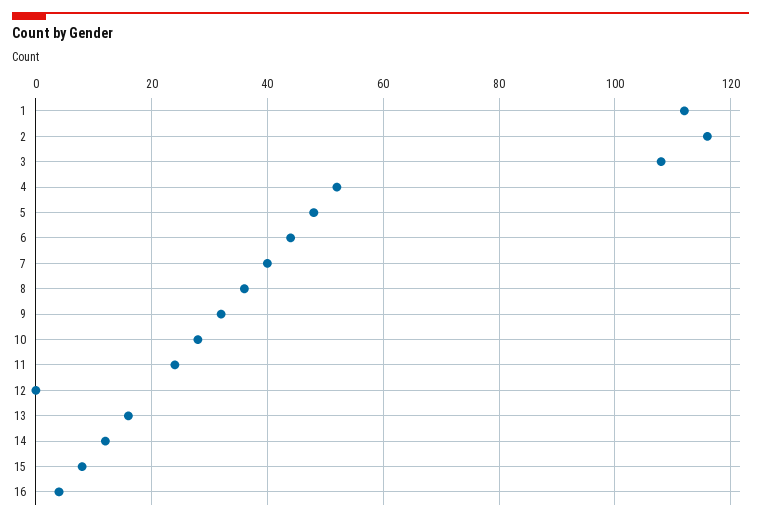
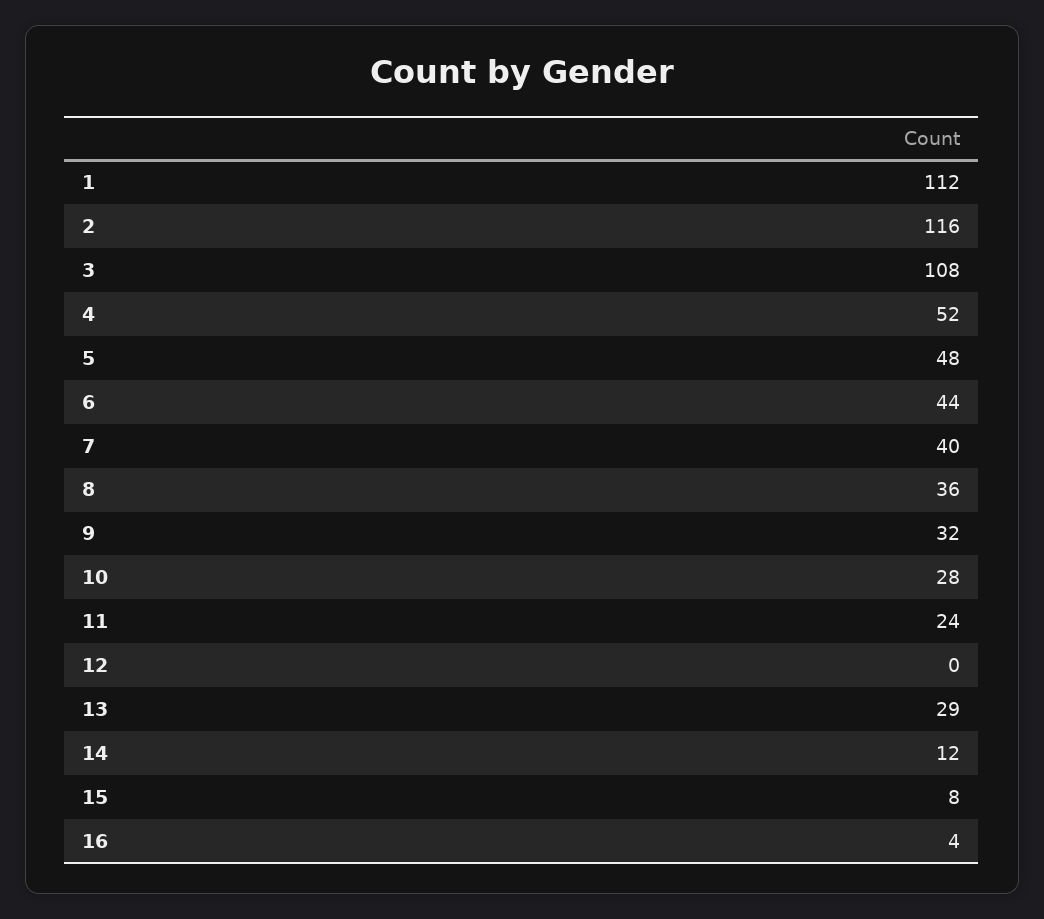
13: 15 -> 29

